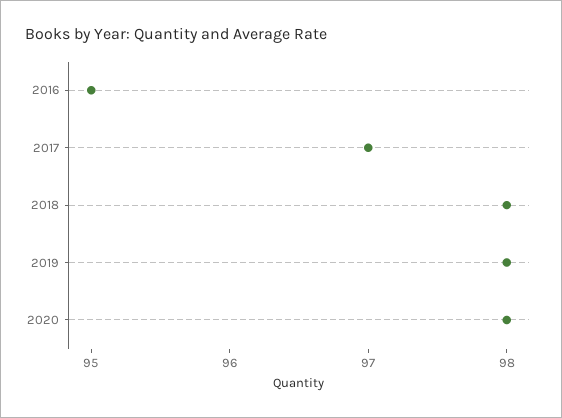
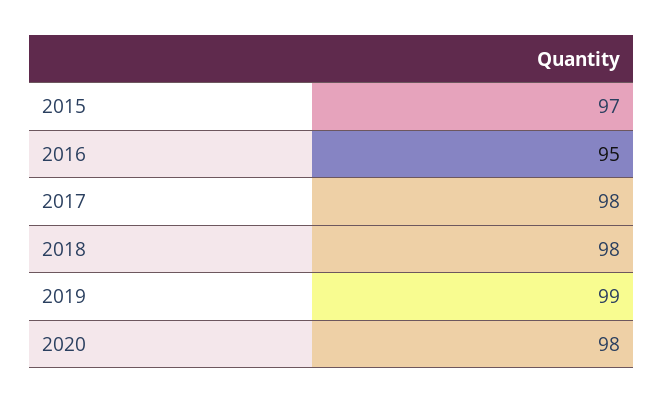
2017: 97 -> 98
2019: 98 -> 99
2015: none -> 97

